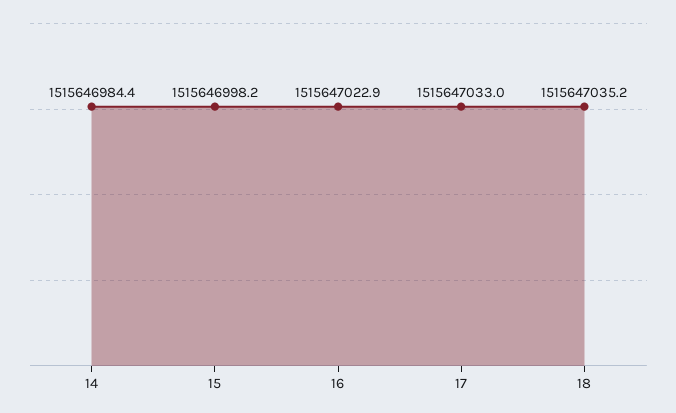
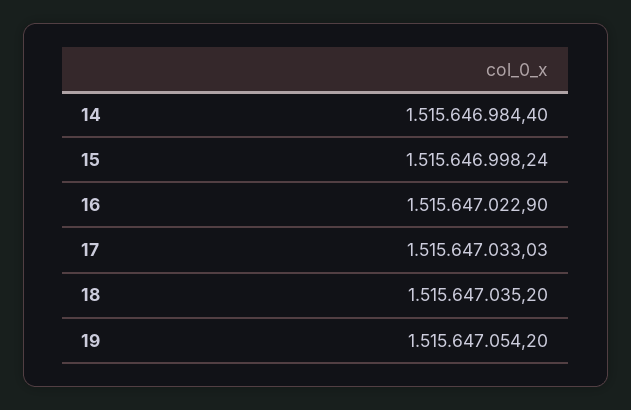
19: none -> 1515647054.2

